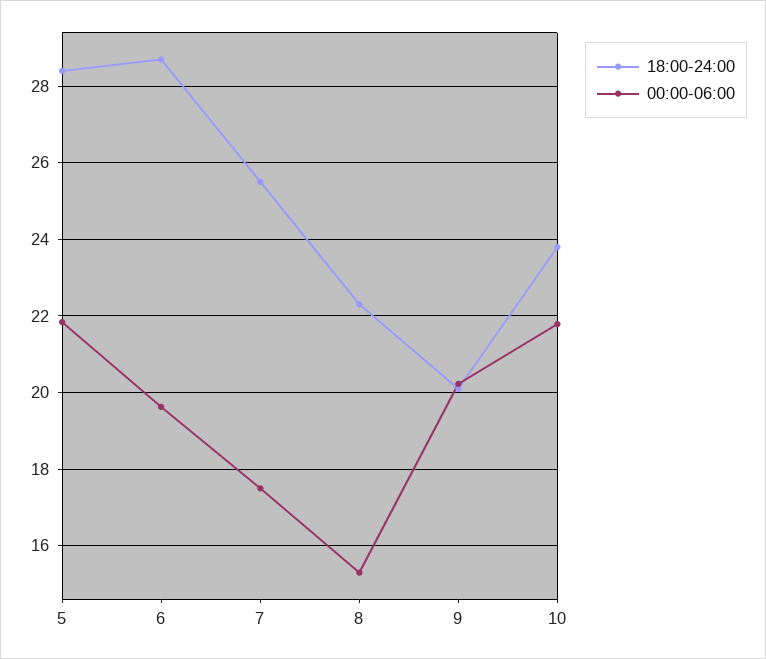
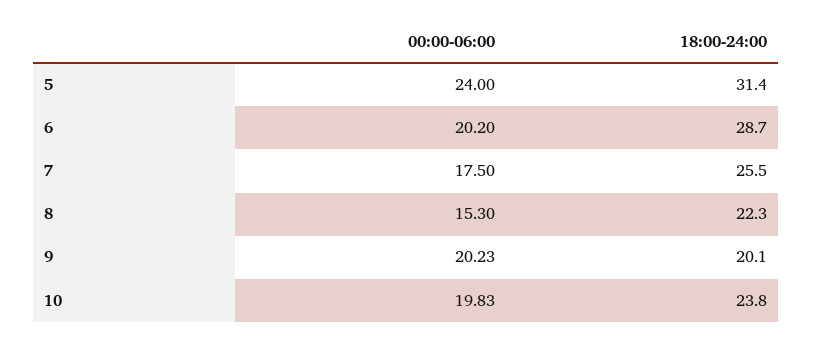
18:00-24:00, 5: 28.4 -> 31.4
00:00-06:00, 5: 21.8 -> 24
00:00-06:00, 6: 19.6 -> 20.2
00:00-06:00, 10: 21.8 -> 19.83

